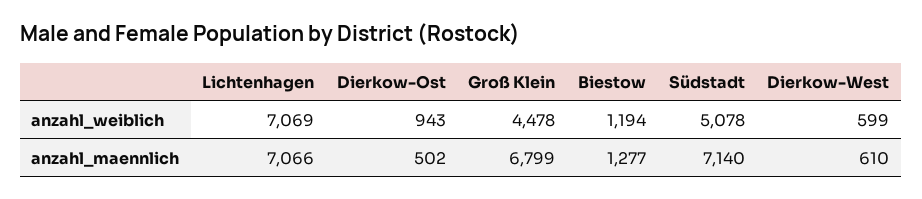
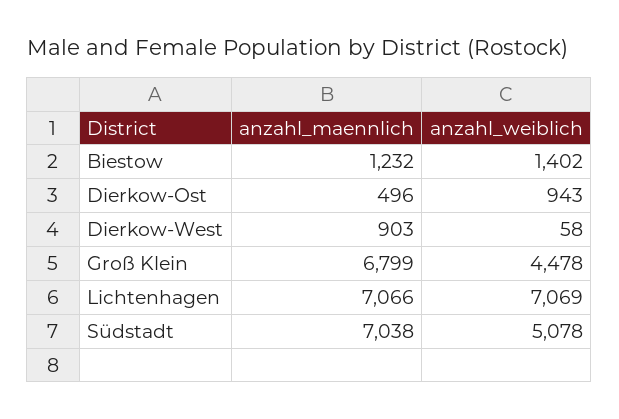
Biestow, anzahl_weiblich: 1194 -> 1402
Dierkow-West, anzahl_weiblich: 599 -> 58
Dierkow-Ost, anzahl_maennlich: 502 -> 496
Biestow, anzahl_maennlich: 1277 -> 1232
Südstadt, anzahl_maennlich: 7140 -> 7038
Dierkow-West, anzahl_maennlich: 610 -> 903

